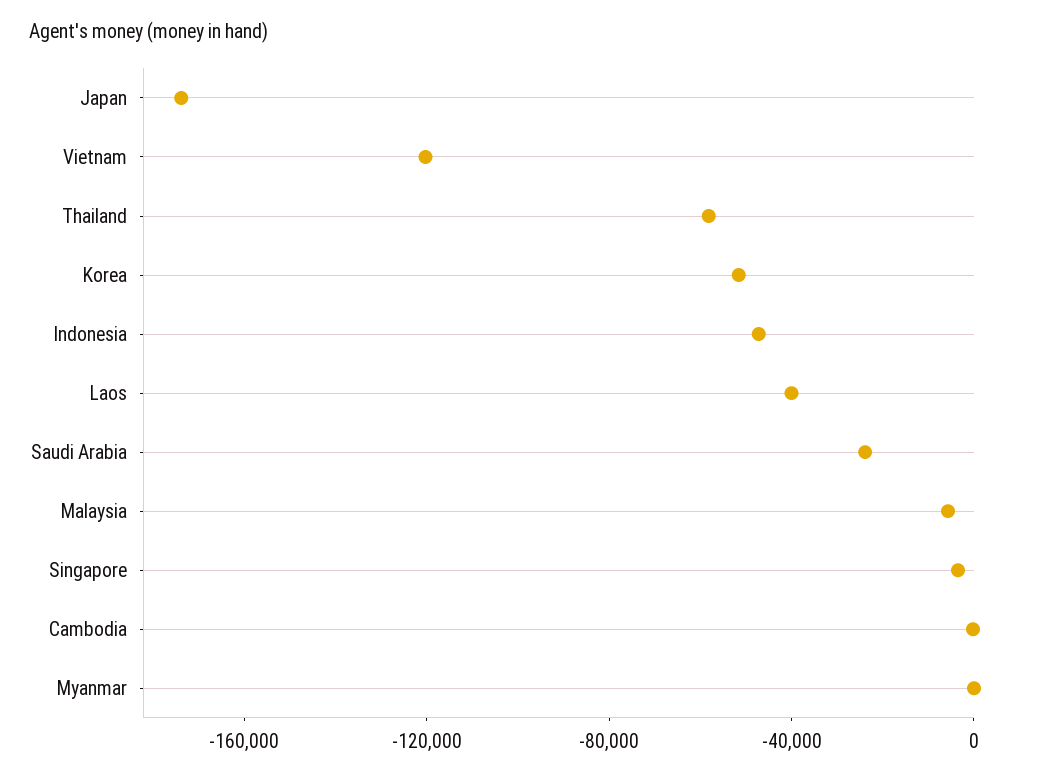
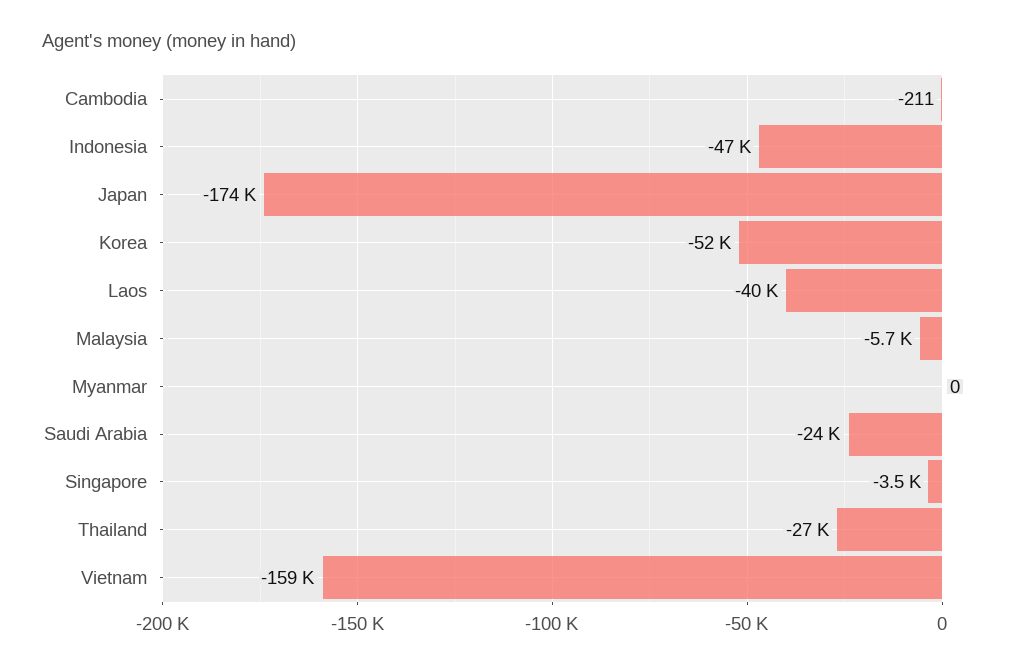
Vietnam: -120000 -> -159000
Thailand: -60000 -> -27000

